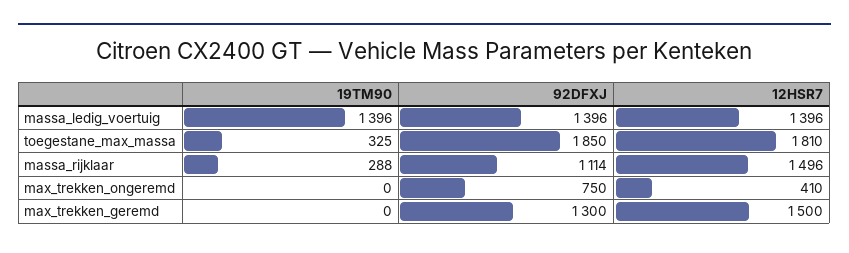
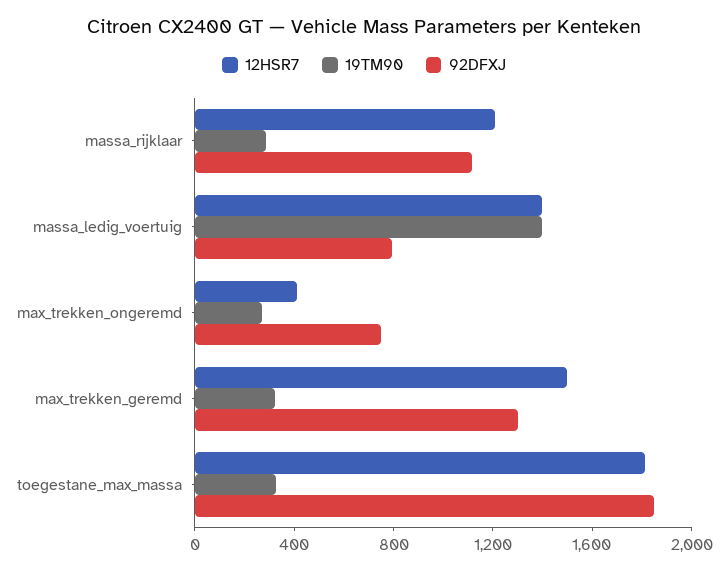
92DFXJ, massa_ledig_voertuig: 1396 -> 800
12HSR7, massa_rijklaar: 1496 -> 1200
19TM90, max_trekken_ongeremd: 0 -> 300
19TM90, max_trekken_geremd: 0 -> 300

